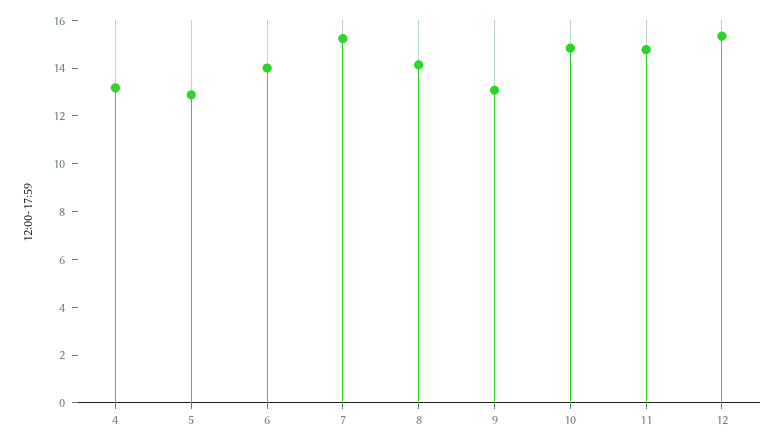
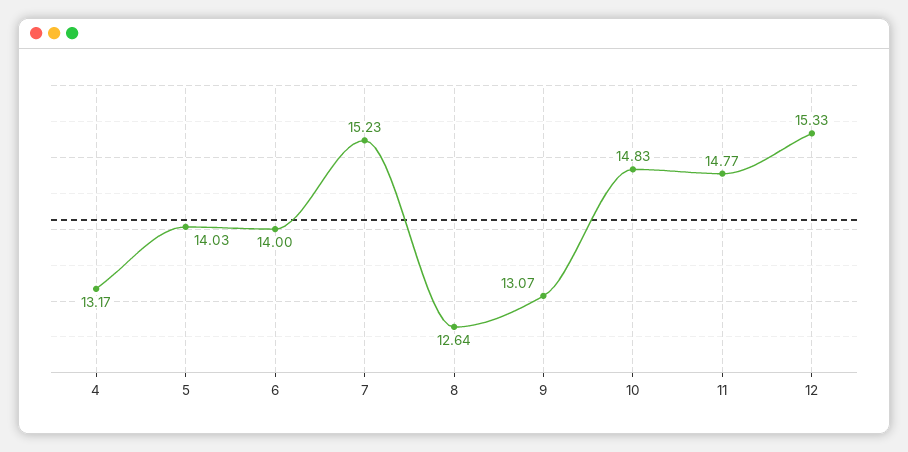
5: 13 -> 14.03
8: 14 -> 12.64

